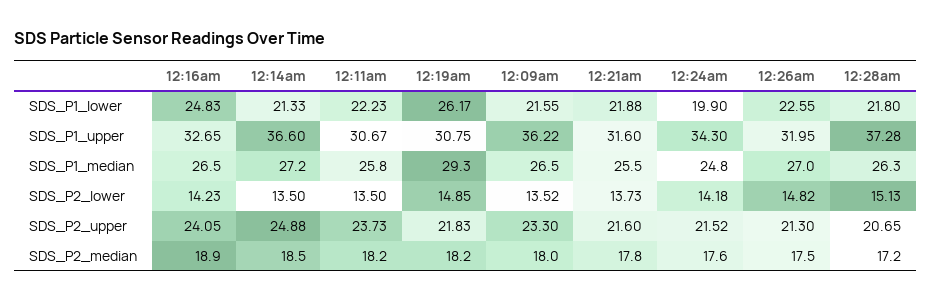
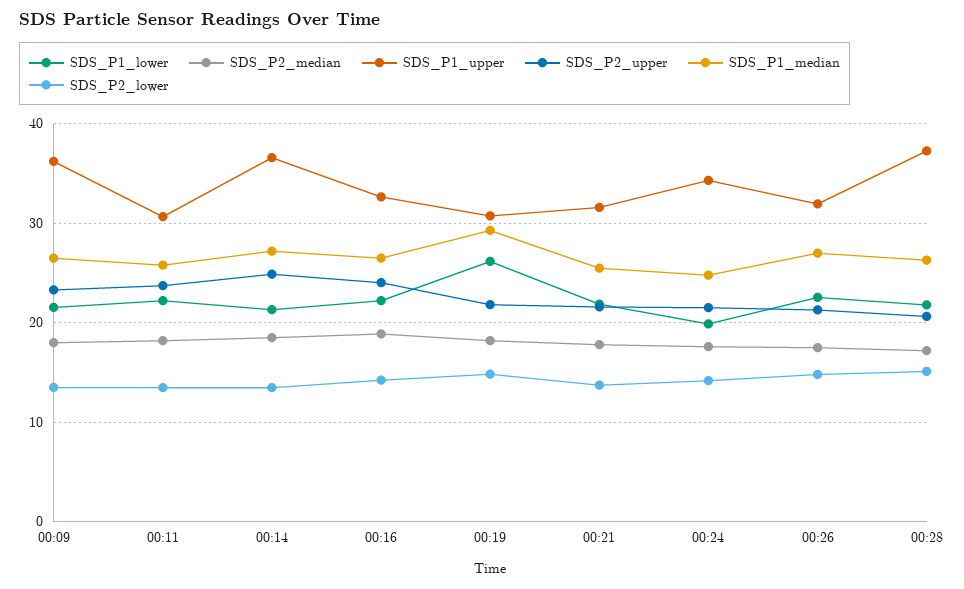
SDS_P1_lower, 12:16am: 24.83 -> 22

